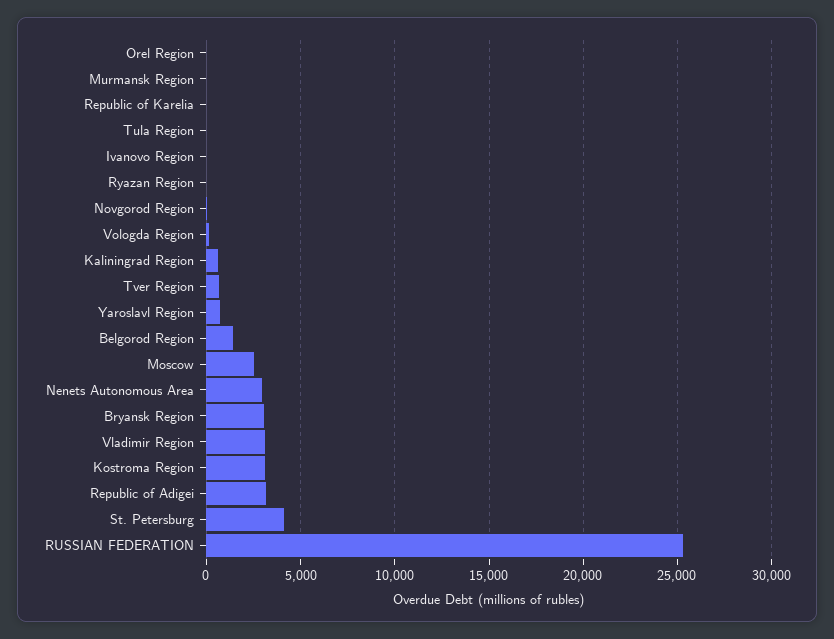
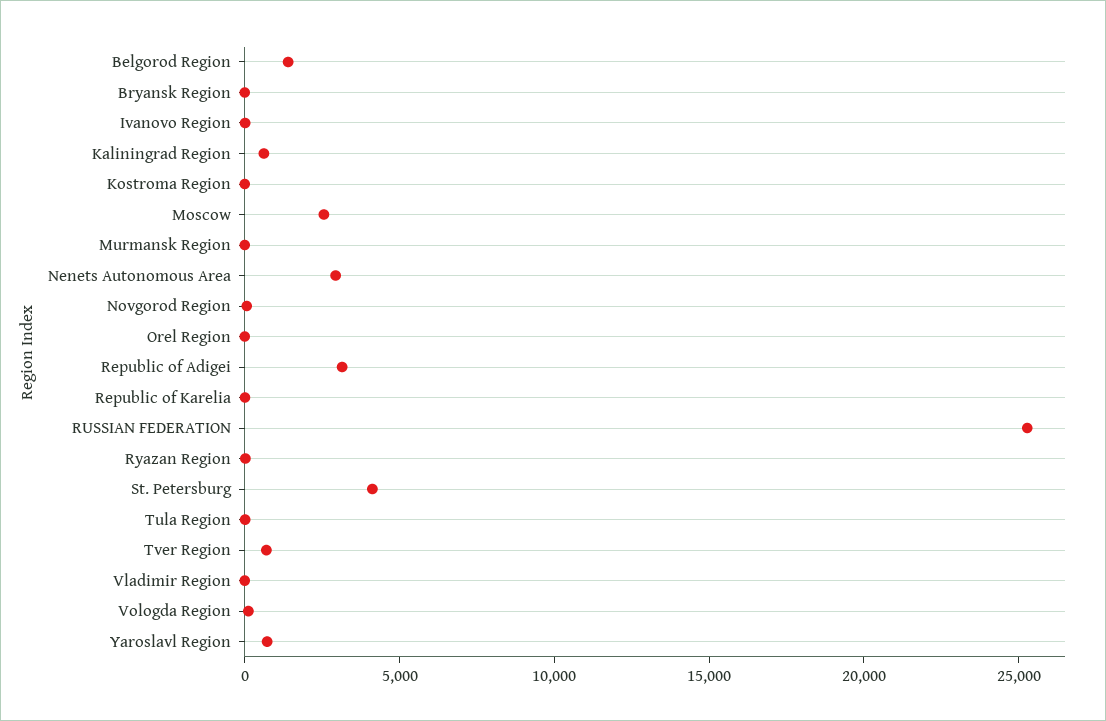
Bryansk Region: 3000 -> 0
Vladimir Region: 3000 -> 0
Kostroma Region: 3000 -> 0

